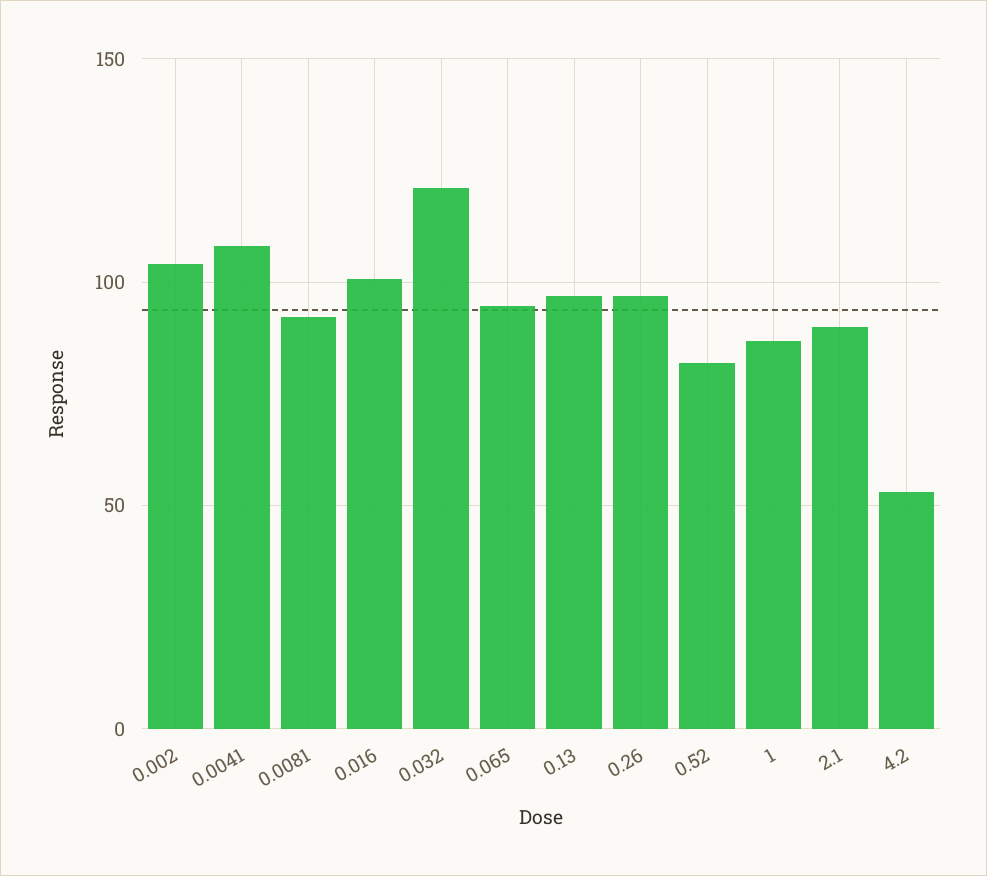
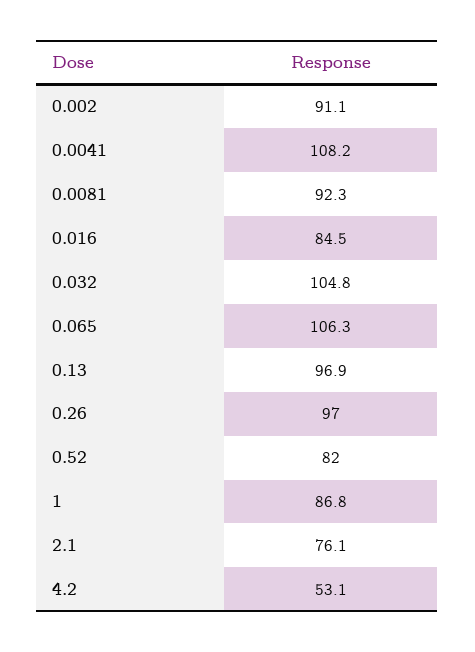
0.002: 105 -> 91.1
0.016: 100 -> 84.5
0.032: 120 -> 104.8
0.065: 95 -> 106.3
2.1: 90 -> 76.1

